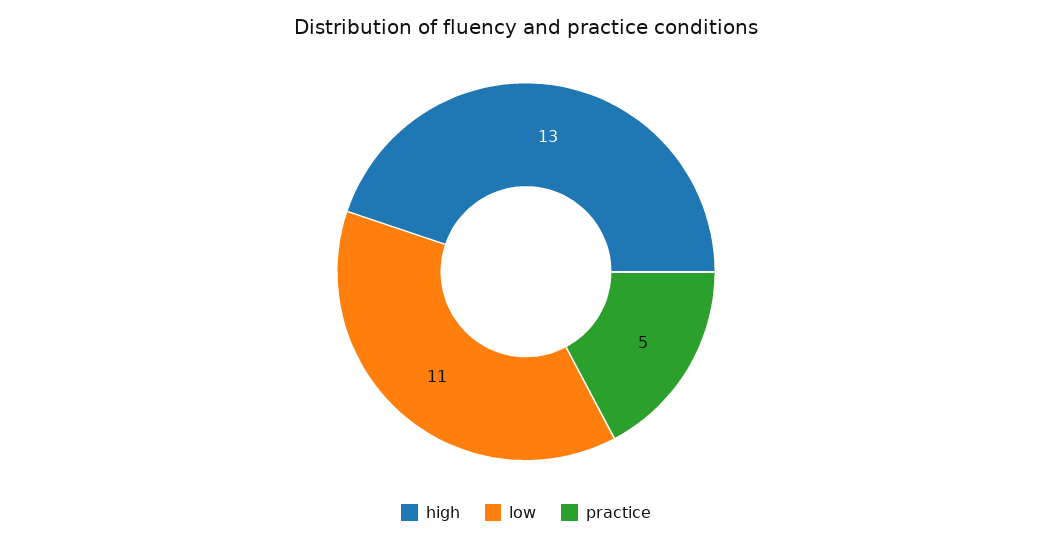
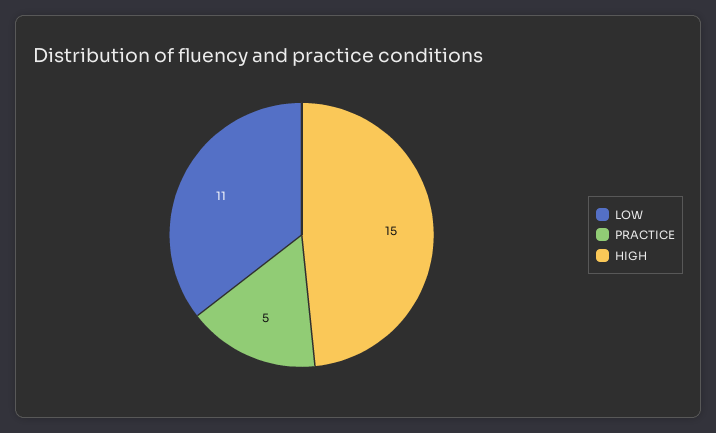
high: 13 -> 15

